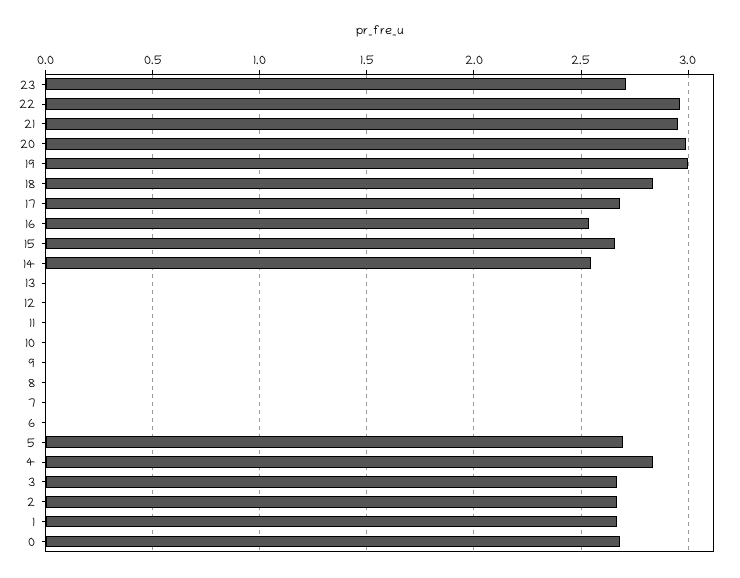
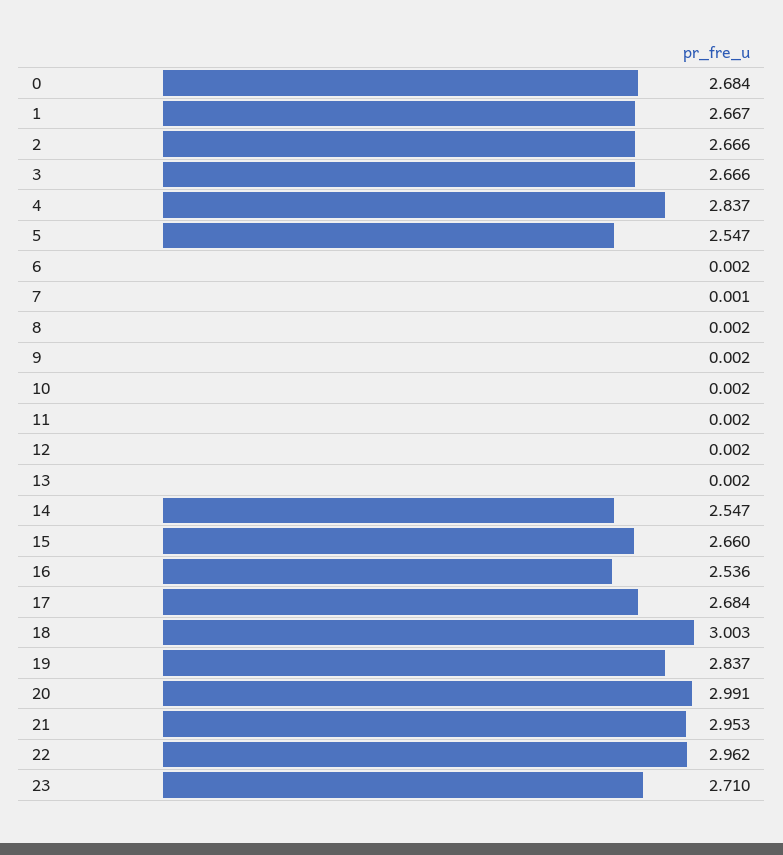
19: 3 -> 2.837
18: 2.85 -> 3.003
5: 2.7 -> 2.547

